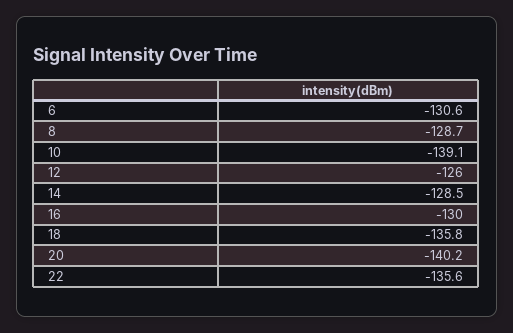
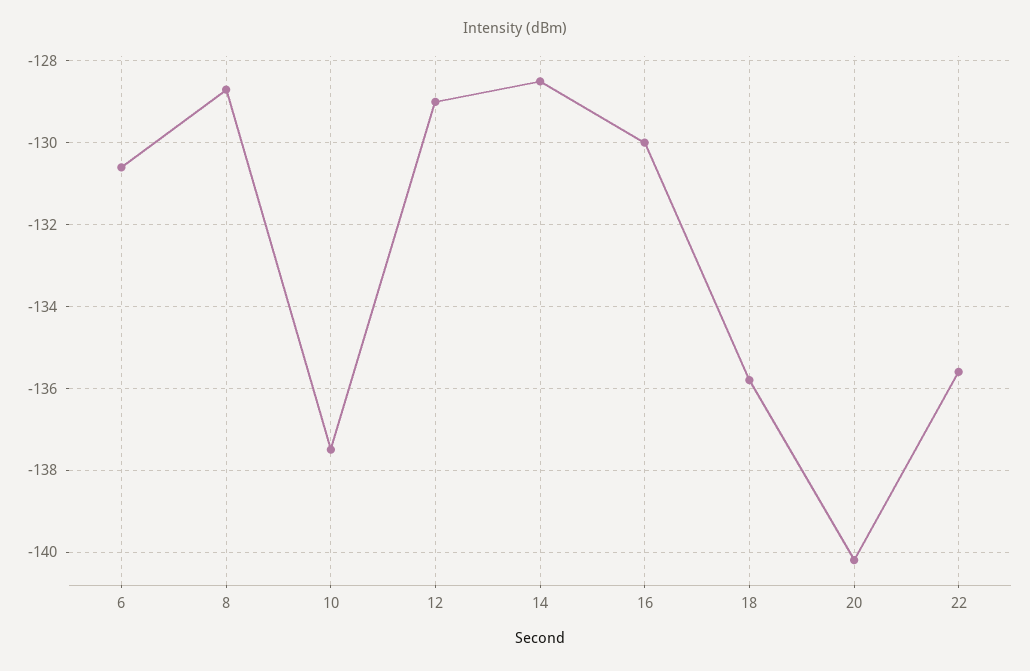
10: -139.1 -> -137.5
12: -126 -> -129

